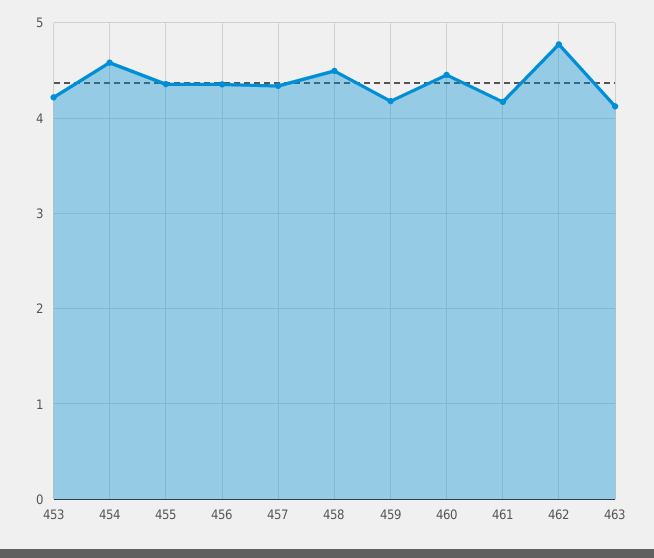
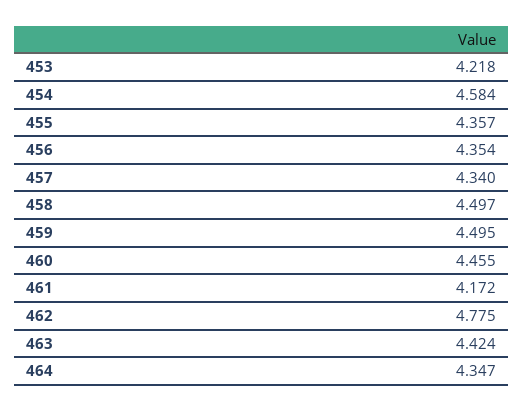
459: 4.2 -> 4.495
463: 4.1 -> 4.424
464: none -> 4.347

